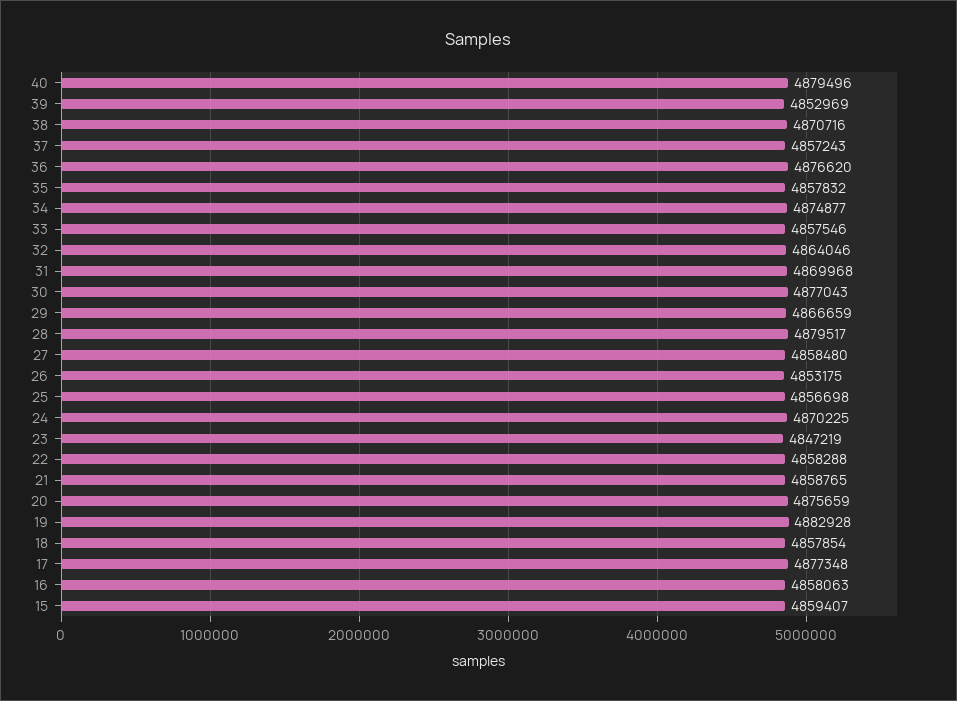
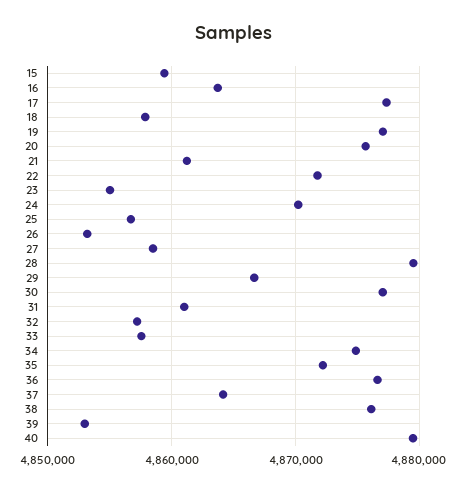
38: 4870716 -> 4876000
37: 4857243 -> 4864000
35: 4857832 -> 4872000
32: 4864046 -> 4857000
31: 4869968 -> 4861000
23: 4847219 -> 4855000
22: 4858288 -> 4872000
21: 4858765 -> 4861000
19: 4882928 -> 4877000
16: 4858063 -> 4864000

